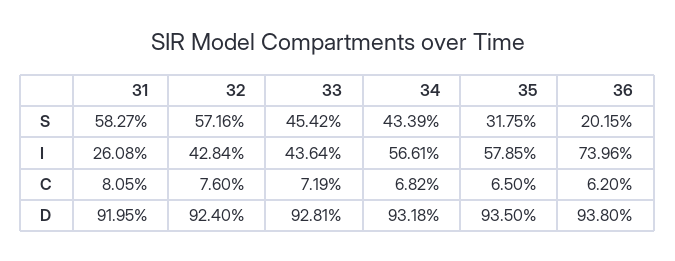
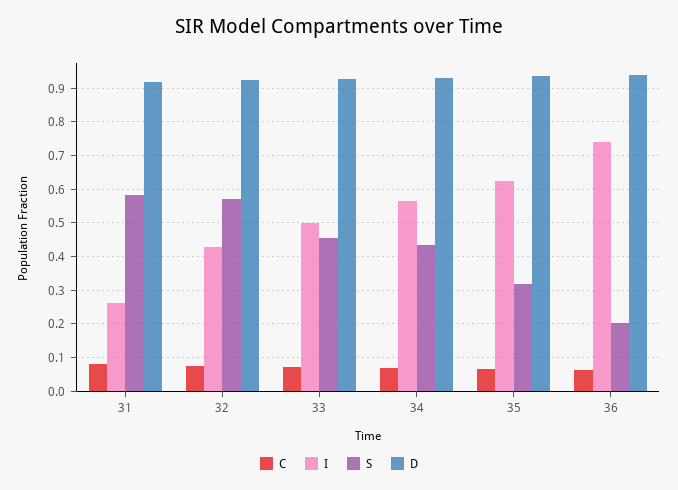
I, 33: 0.4364 -> 0.5
I, 35: 0.5785 -> 0.62

